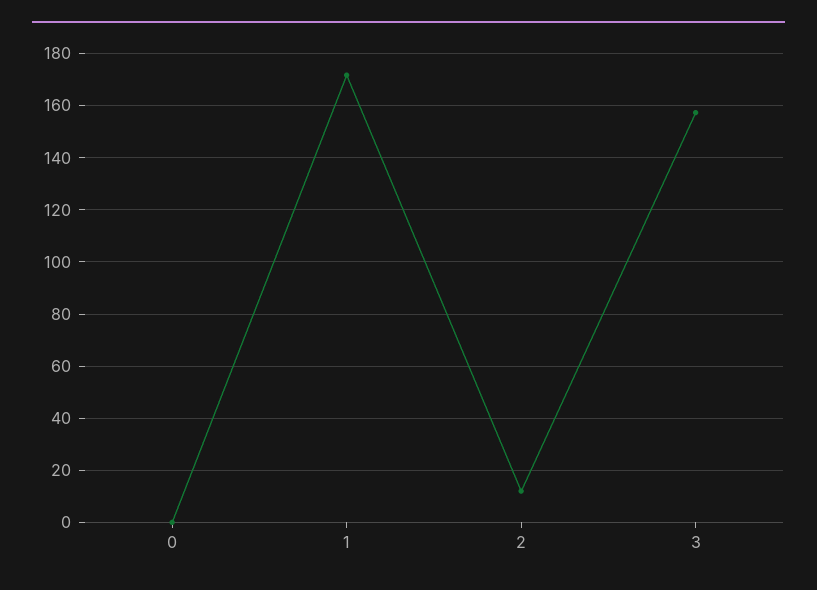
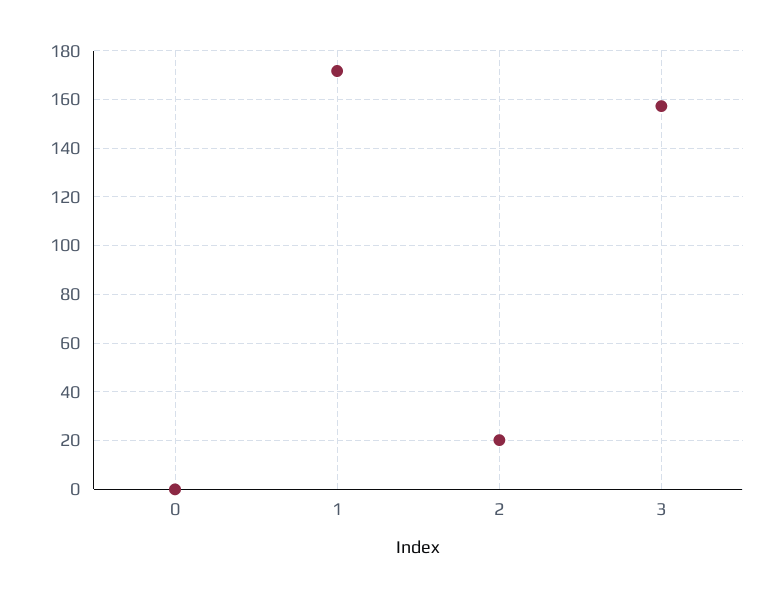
2: 12.5 -> 20

